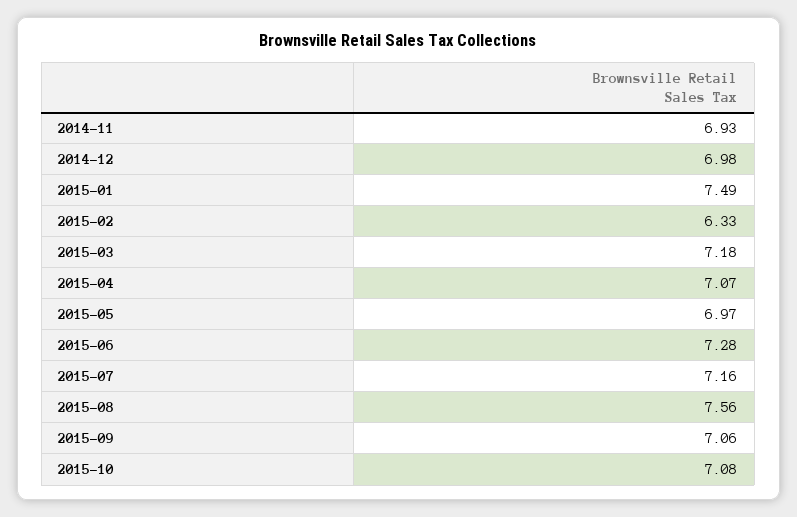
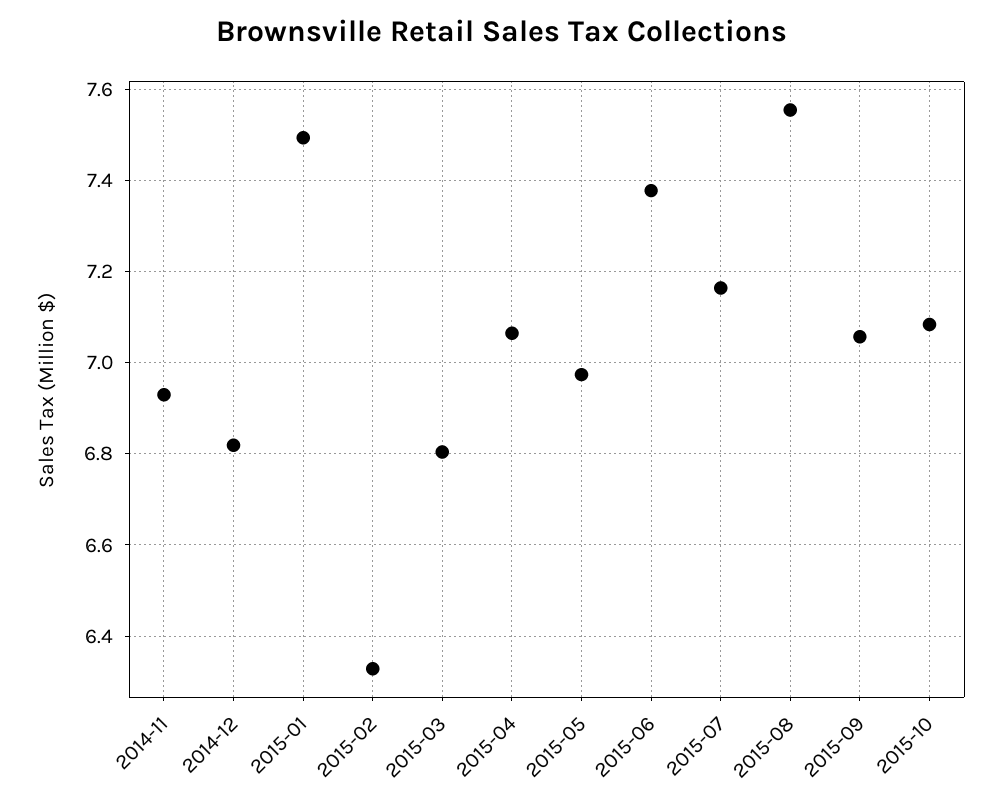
2014-12: 6.98 -> 6.82
2015-03: 7.18 -> 6.8
2015-06: 7.28 -> 7.38

